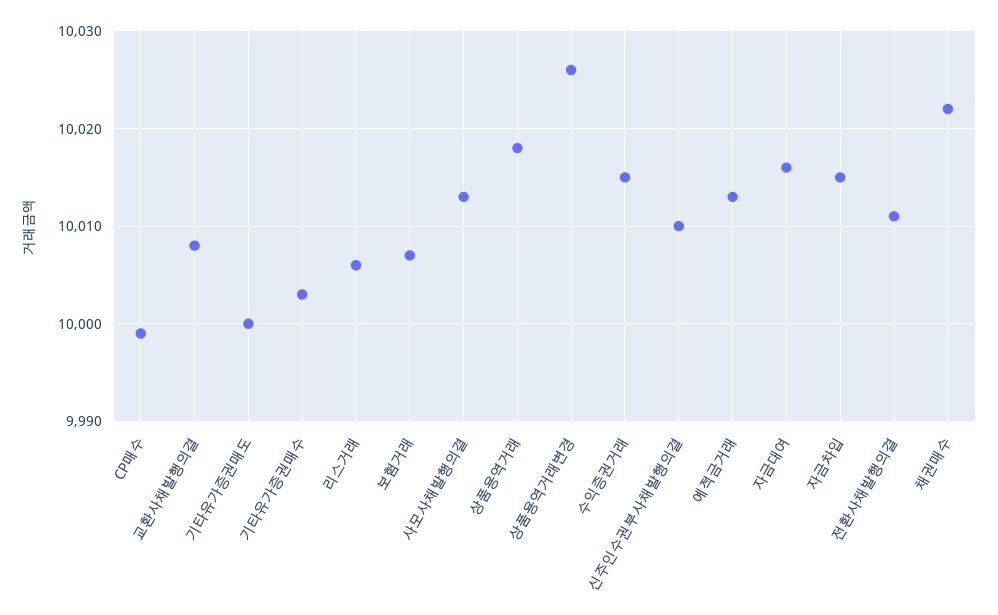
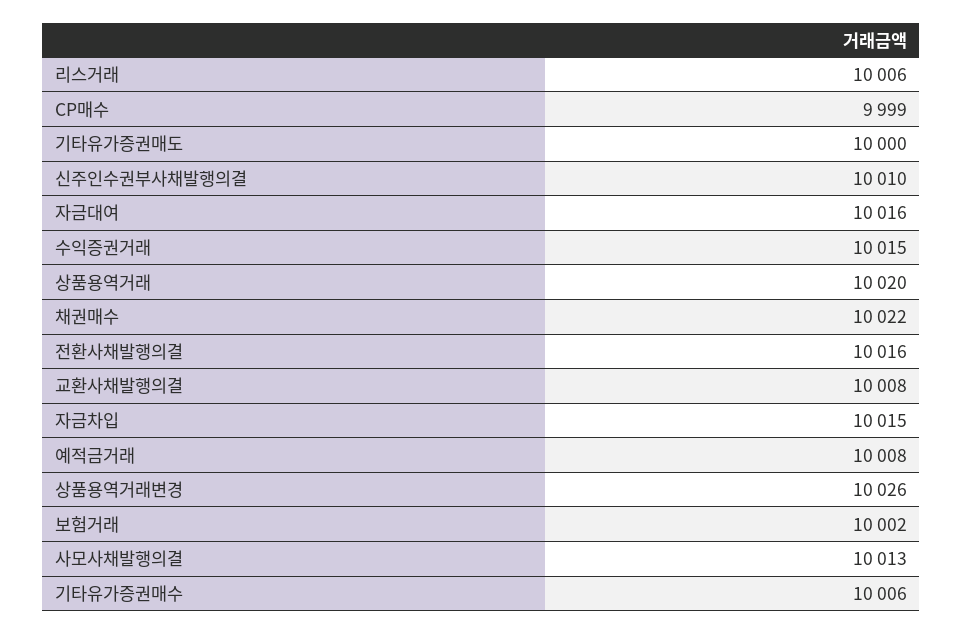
기타유가증권매수: 10003 -> 10006
보험거래: 10007 -> 10002
상품용역거래: 10018 -> 10020
예적금거래: 10013 -> 10008
전환사채발행의결: 10011 -> 10016

